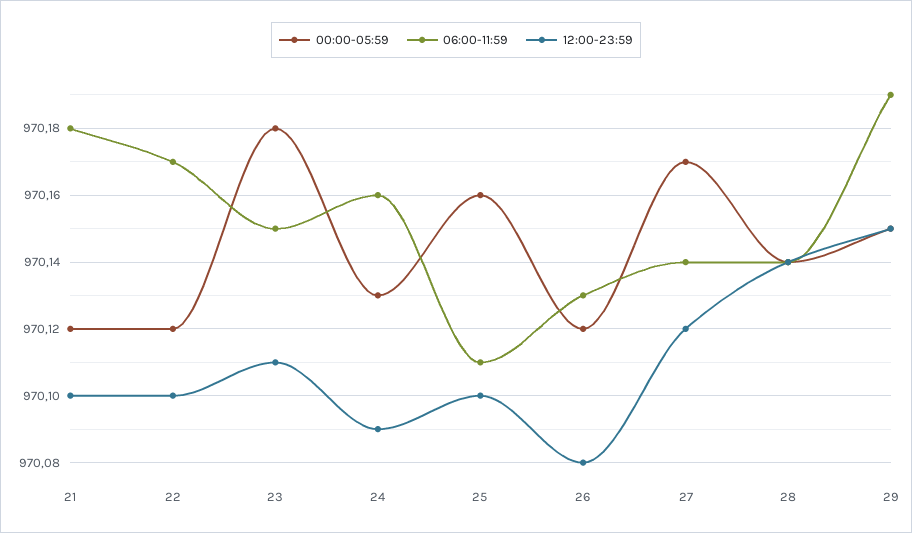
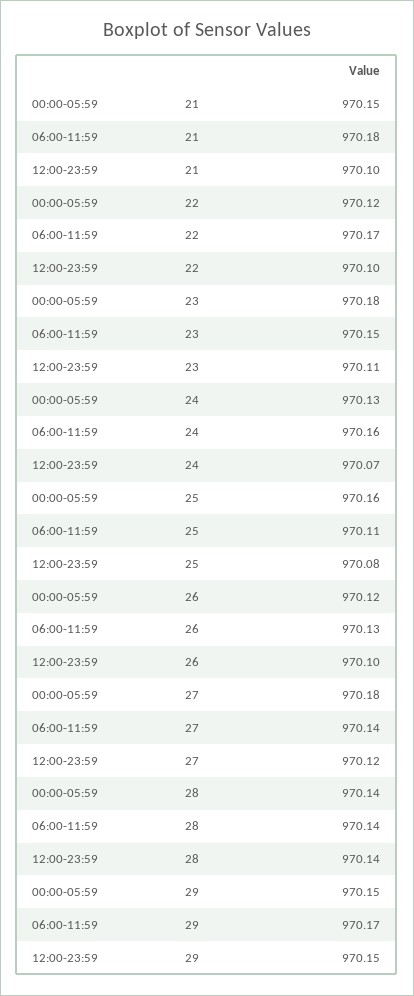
00:00-05:59, 21: 970.12 -> 970.15
12:00-23:59, 24: 970.09 -> 970.07
12:00-23:59, 25: 970.1 -> 970.08
12:00-23:59, 26: 970.08 -> 970.1
00:00-05:59, 27: 970.17 -> 970.18
06:00-11:59, 29: 970.19 -> 970.17

